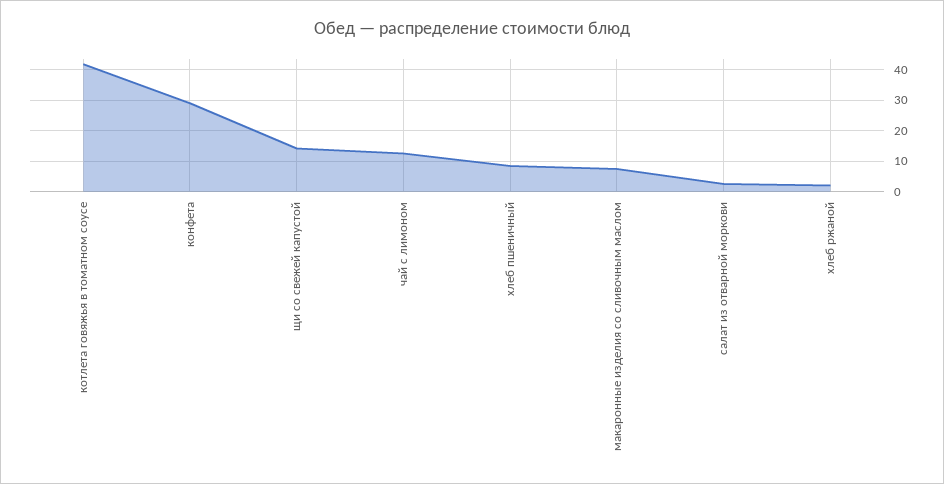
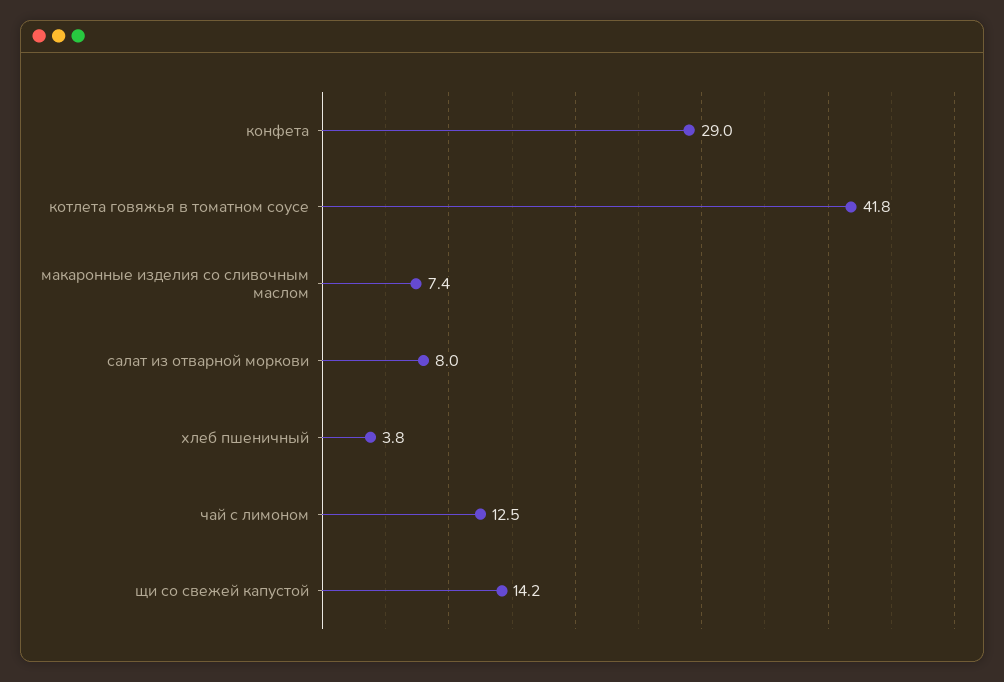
хлеб пшеничный: 8 -> 3.8
салат из отварной моркови: 2 -> 8
хлеб ржаной: 2 -> none

